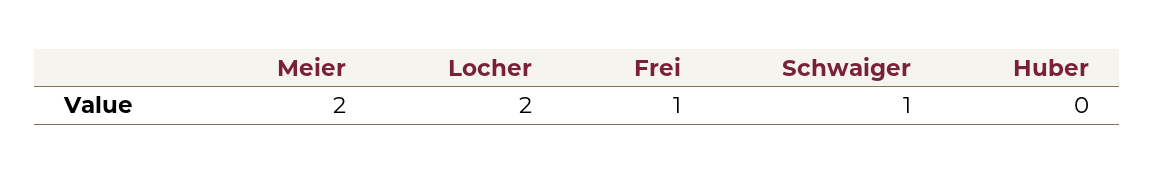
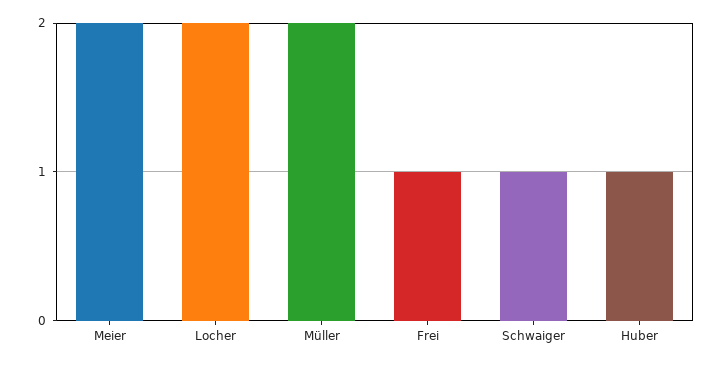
Huber: 0 -> 1
Müller: none -> 2

